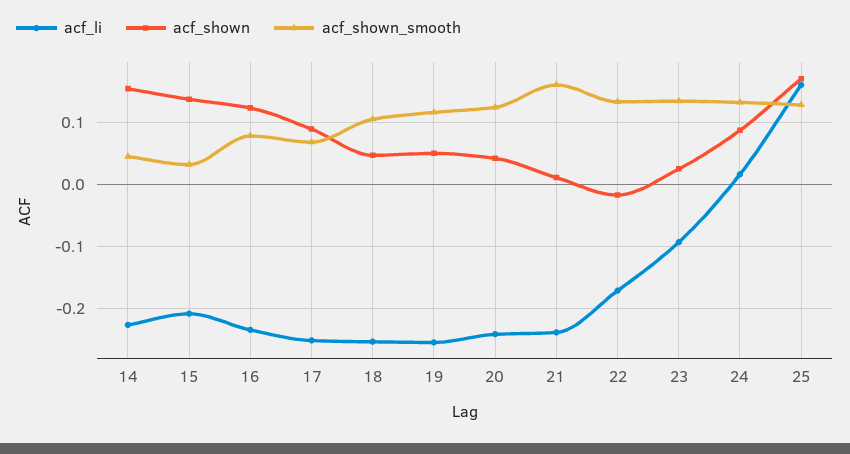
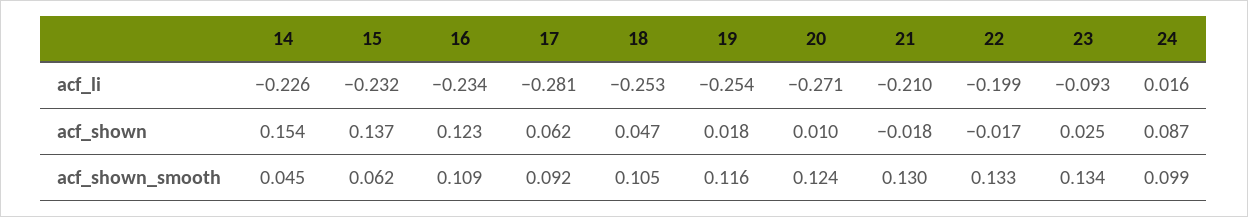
acf_li, 15: -0.21 -> -0.232
acf_shown_smooth, 15: 0.03 -> 0.062
acf_shown_smooth, 16: 0.08 -> 0.109
acf_li, 17: -0.25 -> -0.281
acf_shown, 17: 0.09 -> 0.062
acf_shown_smooth, 17: 0.07 -> 0.092
acf_shown, 19: 0.05 -> 0.018
acf_li, 20: -0.24 -> -0.271
acf_shown, 20: 0.04 -> 0.01
acf_li, 21: -0.24 -> -0.21
acf_shown, 21: 0.01 -> -0.018
acf_shown_smooth, 21: 0.16 -> 0.13
acf_li, 22: -0.17 -> -0.199
acf_shown_smooth, 24: 0.13 -> 0.099
acf_li, 25: 0.16 -> none
acf_shown, 25: 0.17 -> none
acf_shown_smooth, 25: 0.13 -> none

